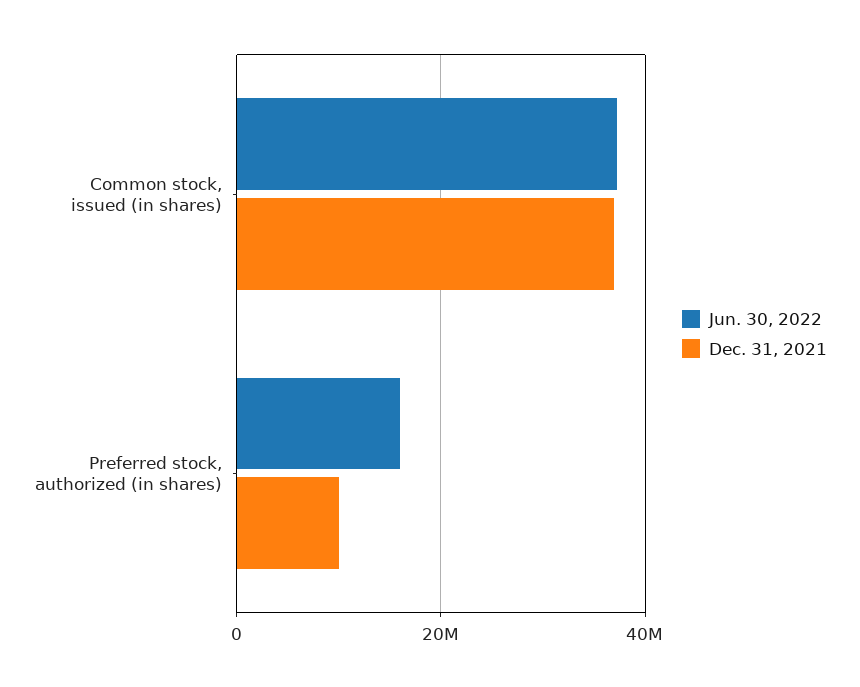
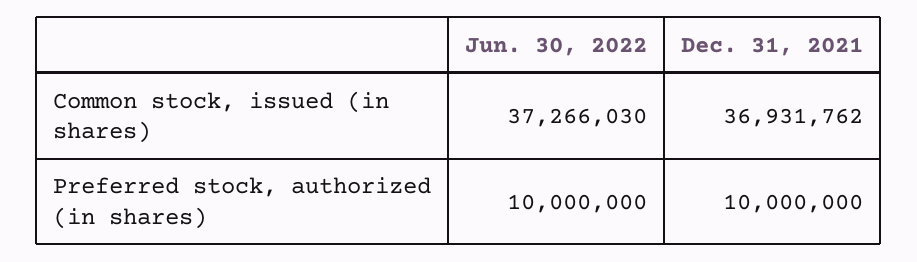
Jun. 30, 2022, Preferred stock, authorized (in shares): 16000000 -> 10000000

